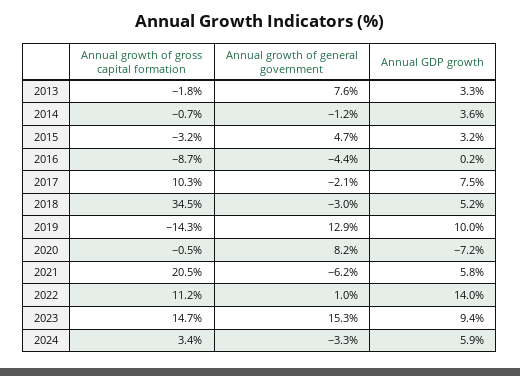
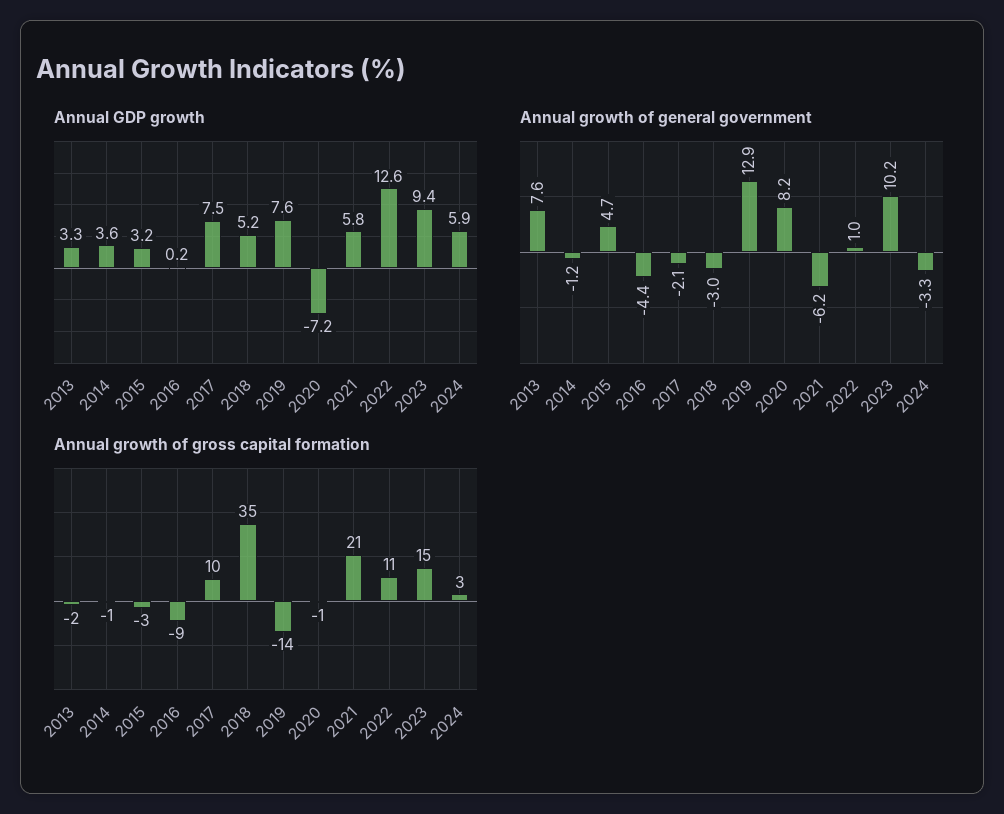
Annual GDP growth, 2019: 10 -> 7.6
Annual GDP growth, 2022: 14 -> 12.6
Annual growth of general government, 2023: 15.3 -> 10.2

